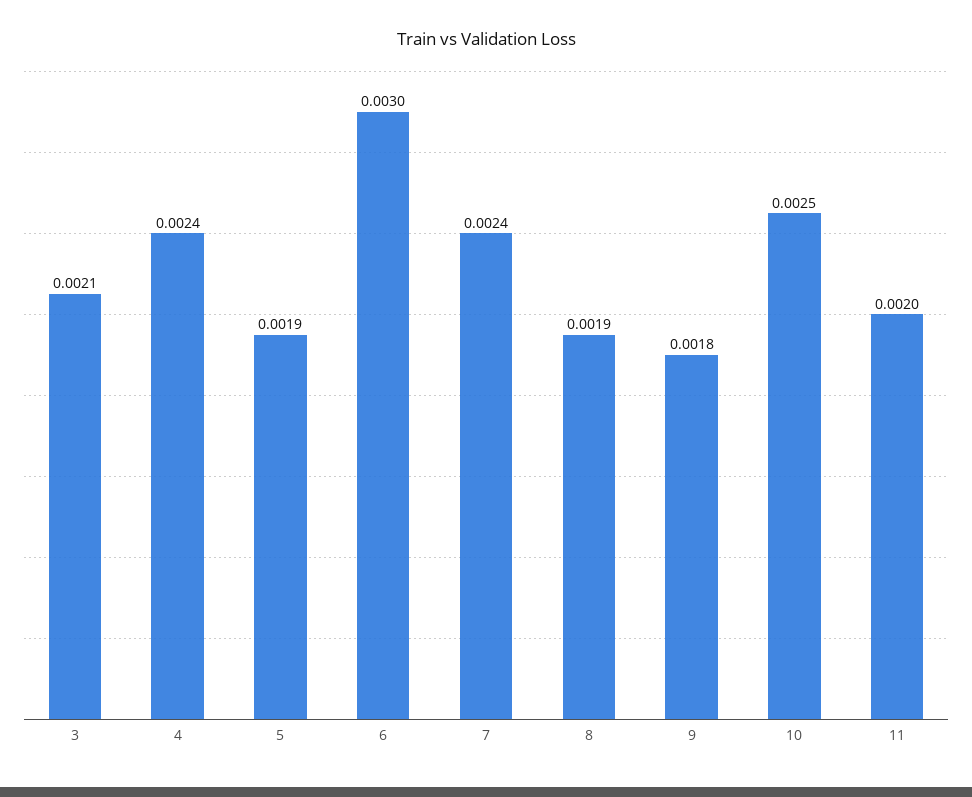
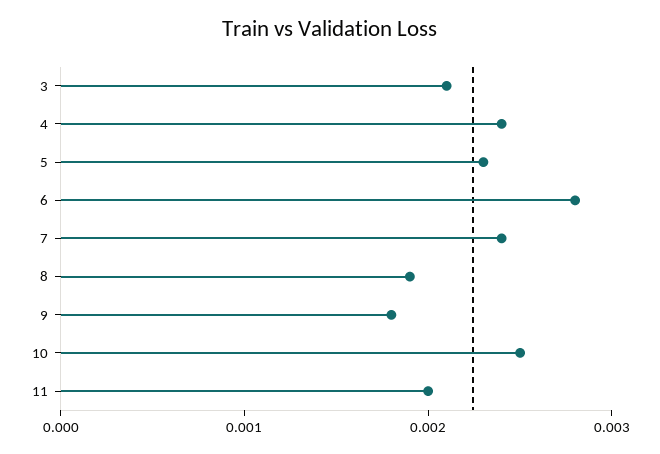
5: 0.0019 -> 0.0023
6: 0.003 -> 0.0028

